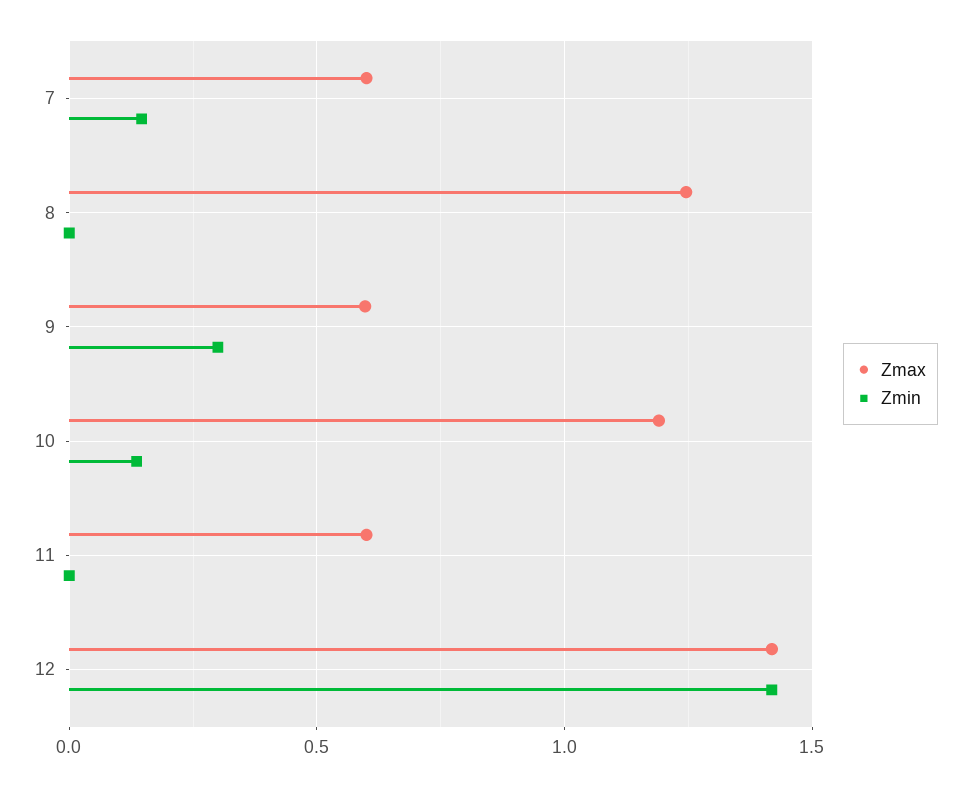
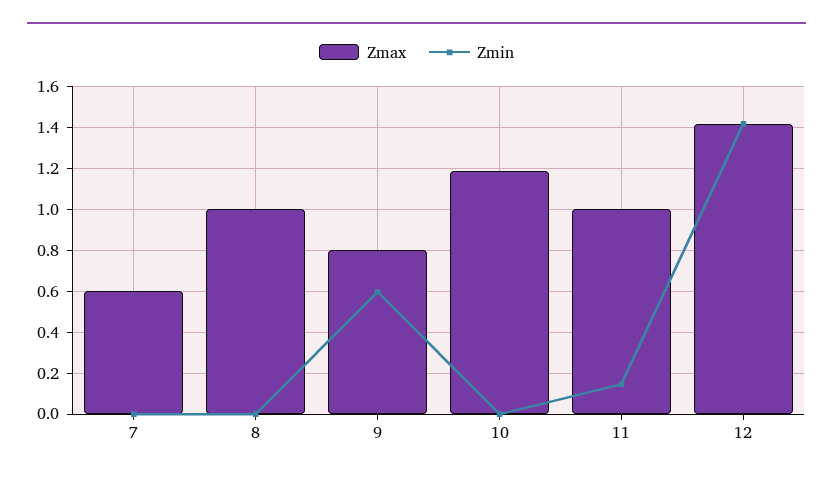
Zmin, 7: 0.15 -> 0
Zmax, 8: 1.25 -> 1
Zmax, 9: 0.6 -> 0.8
Zmin, 9: 0.3 -> 0.6
Zmin, 10: 0.15 -> 0
Zmax, 11: 0.6 -> 1
Zmin, 11: 0 -> 0.15

